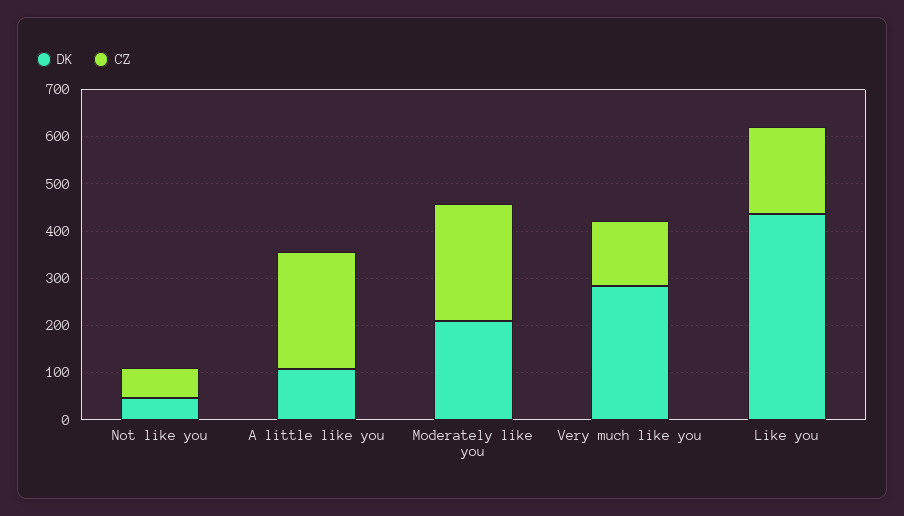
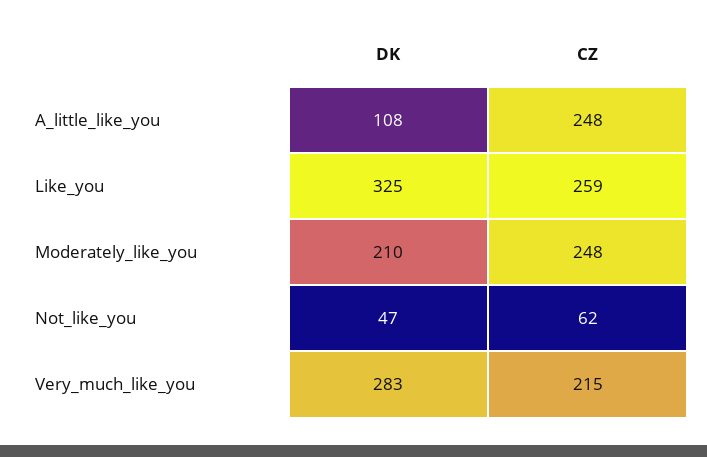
CZ, Very much like you: 140 -> 215
DK, Like you: 440 -> 325
CZ, Like you: 180 -> 259

